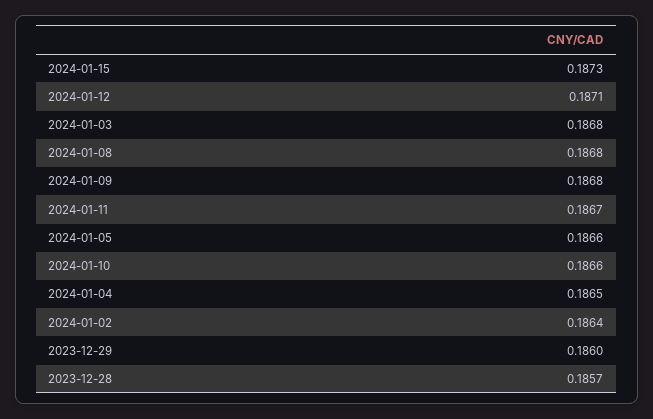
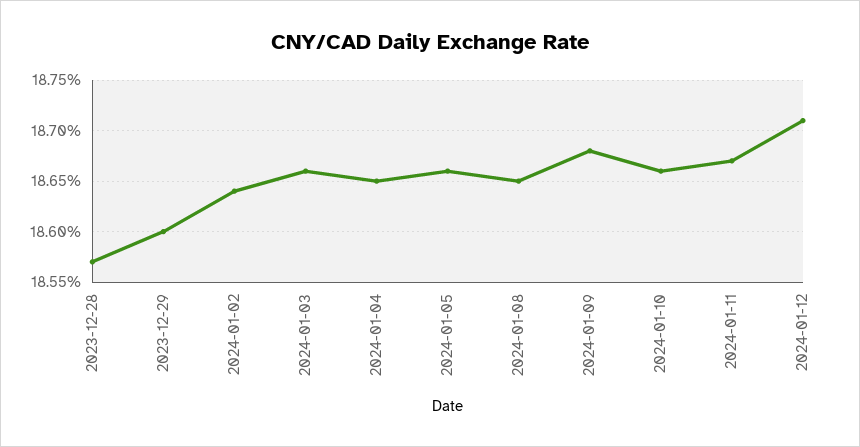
2024-01-15: 0.1873 -> none
2024-01-03: 0.1868 -> 0.1866
2024-01-08: 0.1868 -> 0.1865

